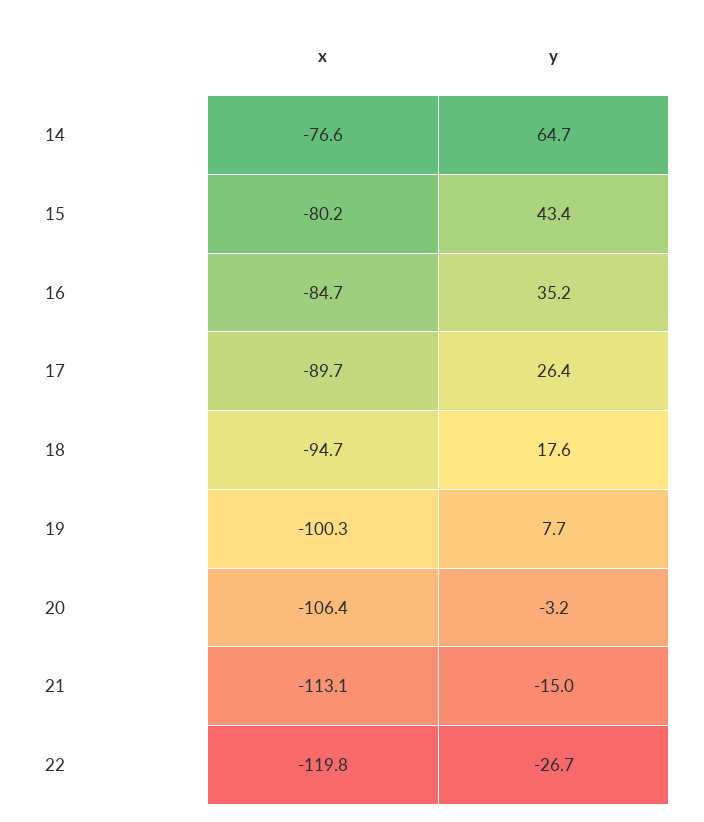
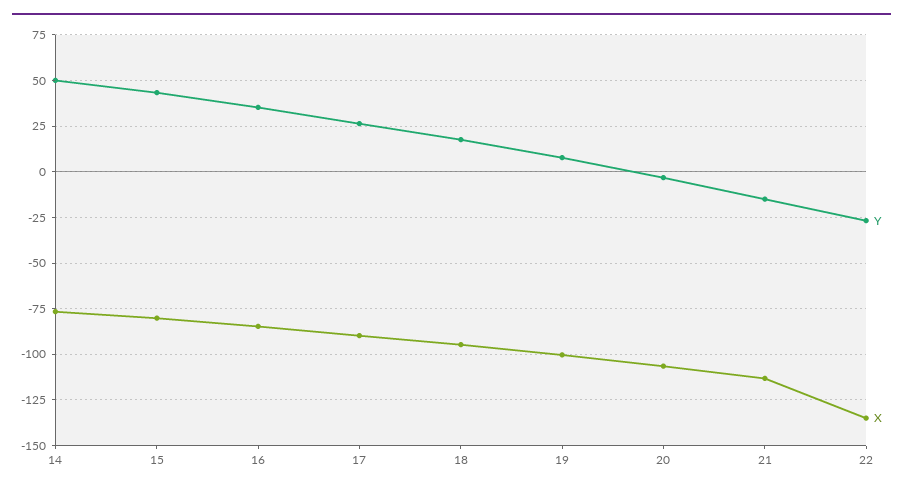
y, 14: 64.7 -> 50
x, 22: -119.8 -> -135

